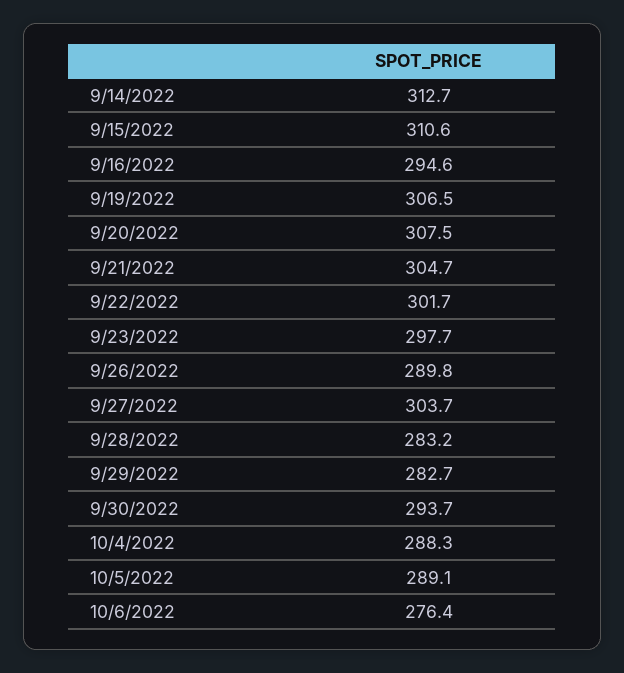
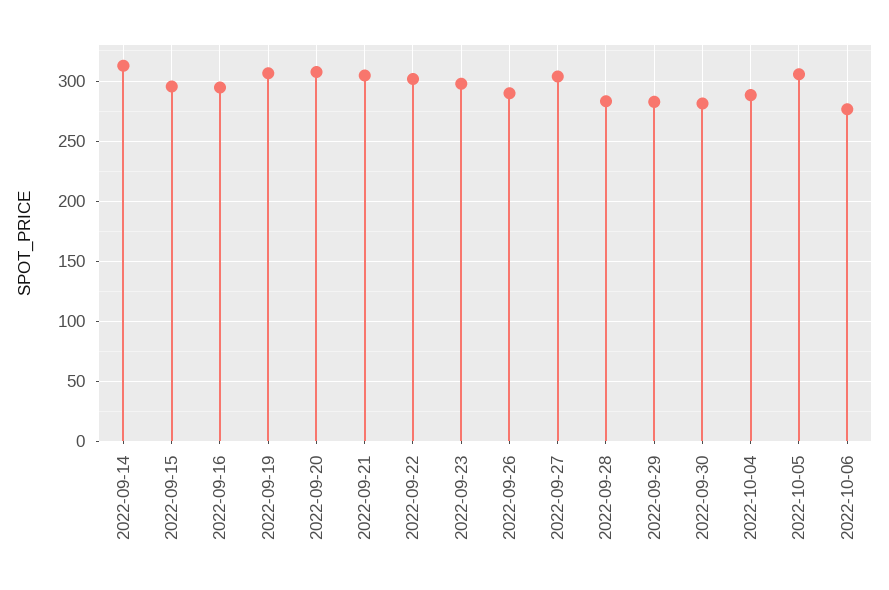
9/15/2022: 310.6 -> 295
9/30/2022: 293.7 -> 280
10/5/2022: 289.1 -> 305

